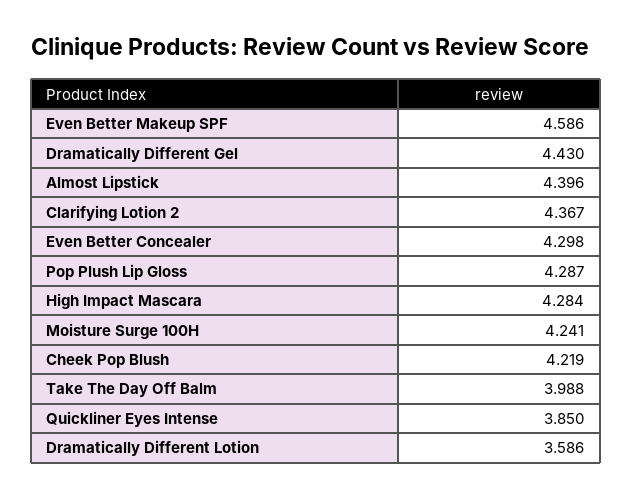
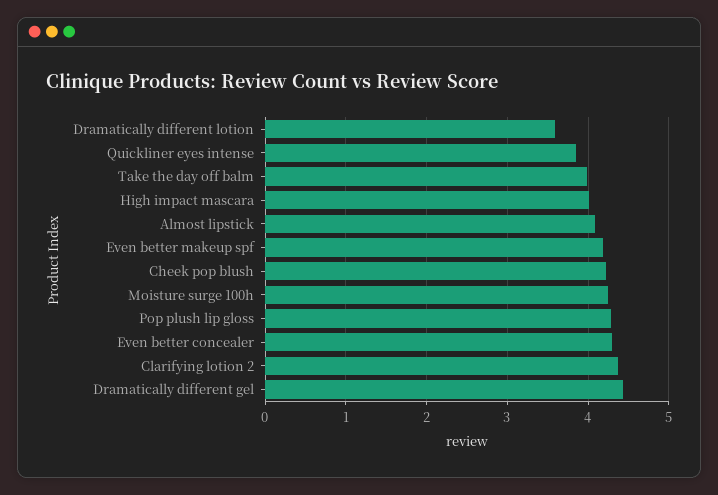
Even Better Makeup SPF: 4.586 -> 4.2
Almost Lipstick: 4.396 -> 4.1
High Impact Mascara: 4.284 -> 4

